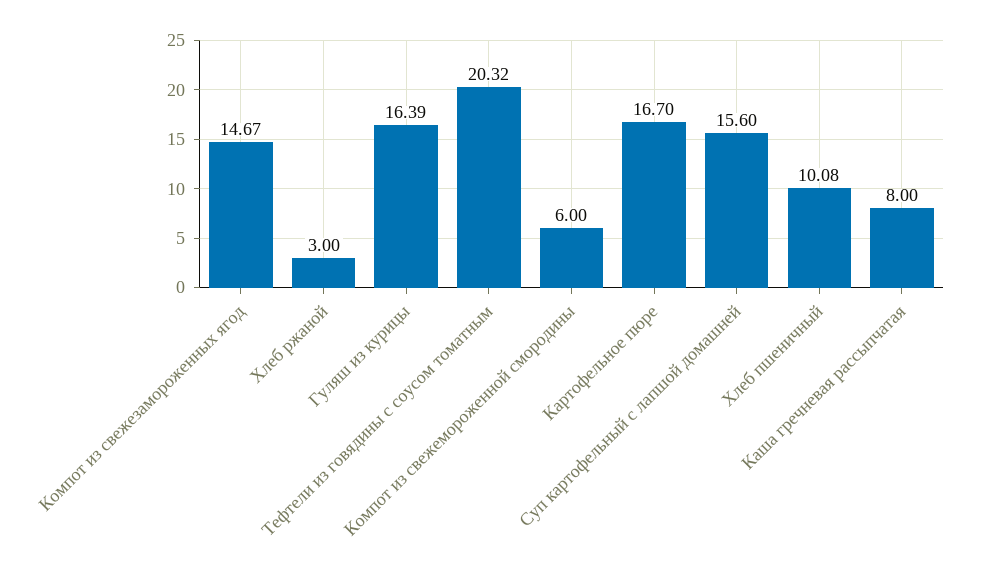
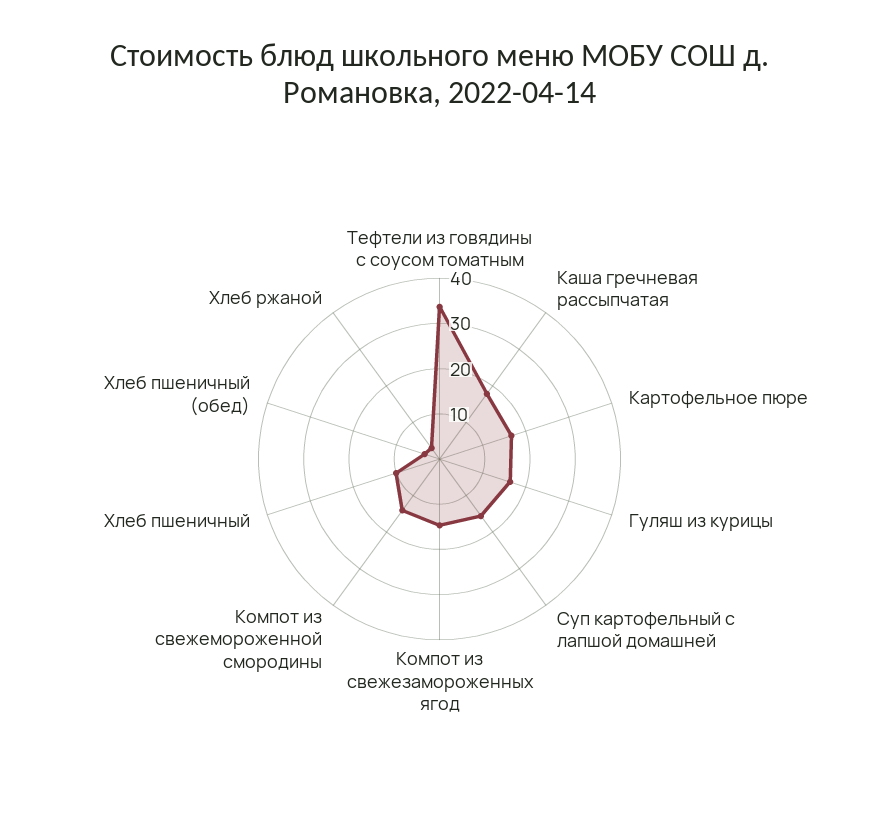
Тефтели из говядины с соусом томатным: 20.32 -> 34
Компот из свежемороженной смородины: 6 -> 14
Каша гречневая рассыпчатая: 8 -> 18
Хлеб пшеничный (обед): none -> 4

